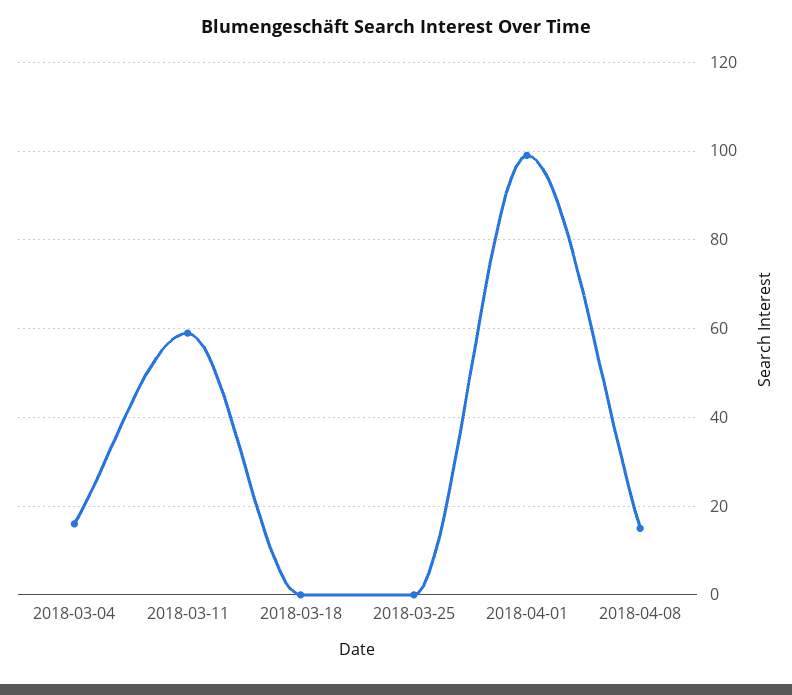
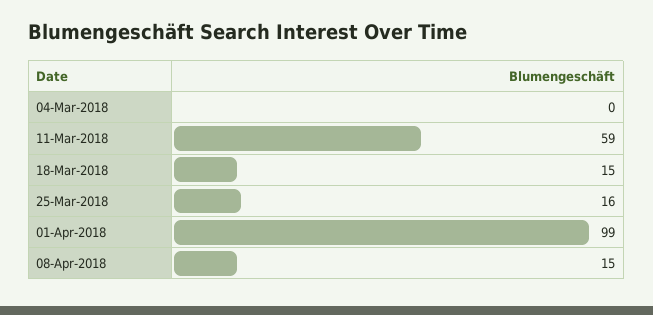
2018-03-04: 15 -> 0
2018-03-18: 0 -> 15
2018-03-25: 0 -> 16

